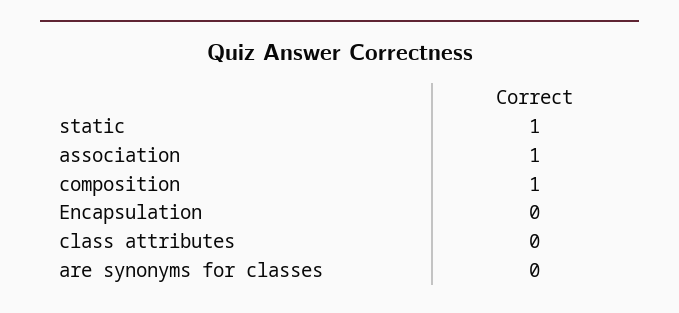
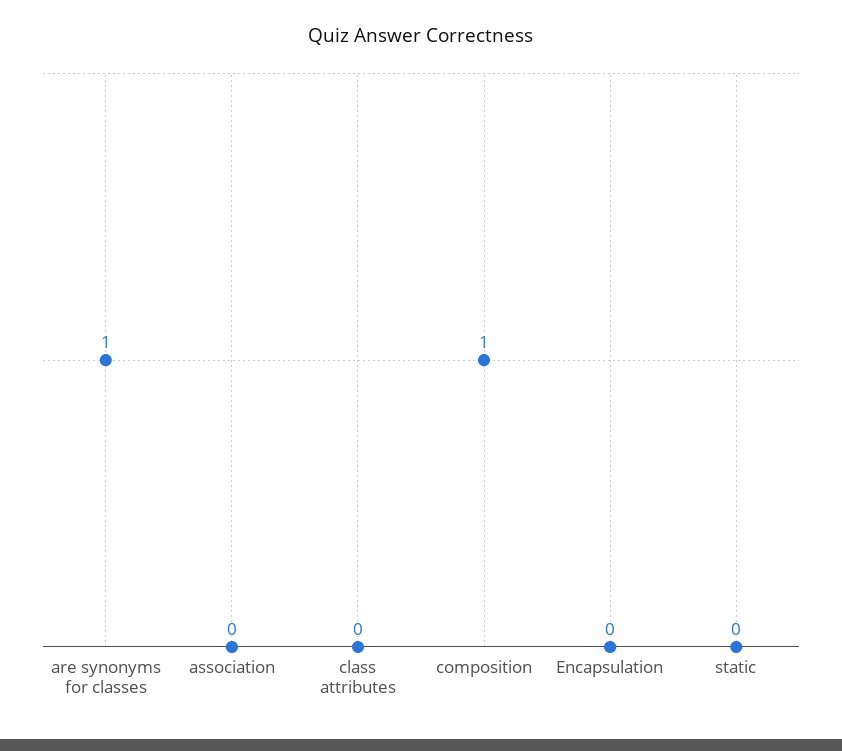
static: 1 -> 0
association: 1 -> 0
are synonyms for classes: 0 -> 1

